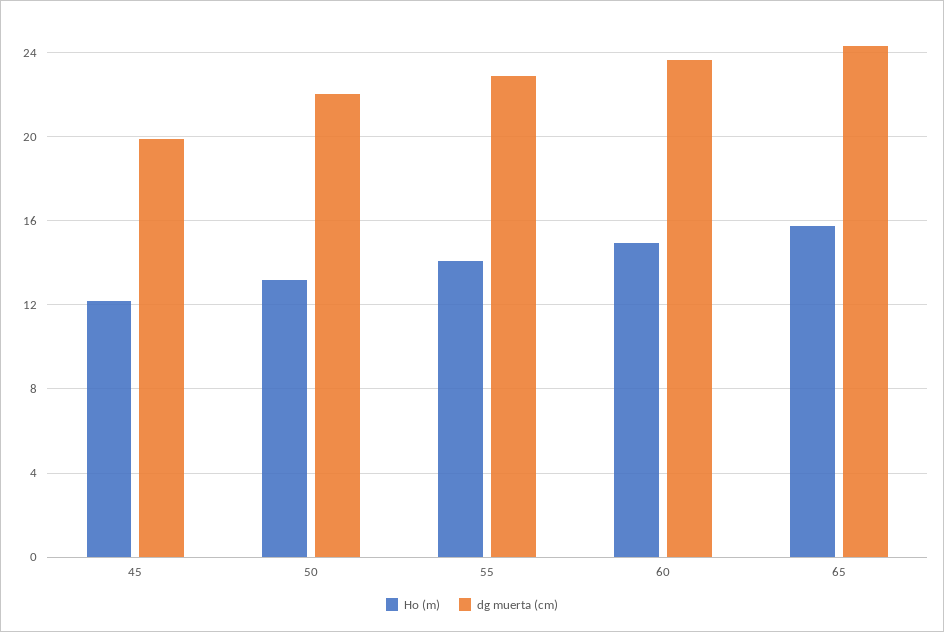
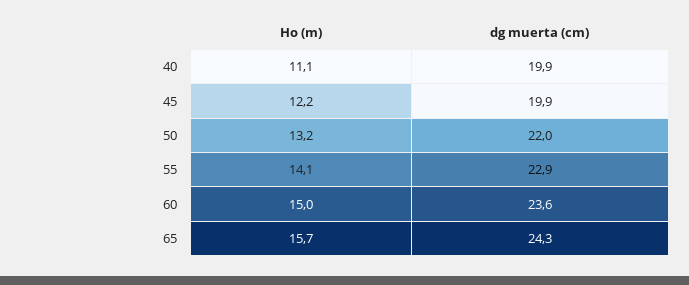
Ho (m), 40: none -> 11.1
dg muerta (cm), 40: none -> 19.9

